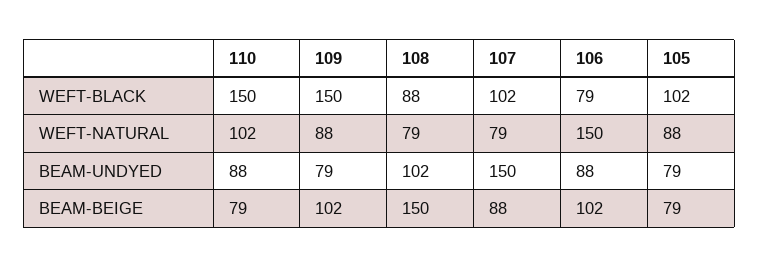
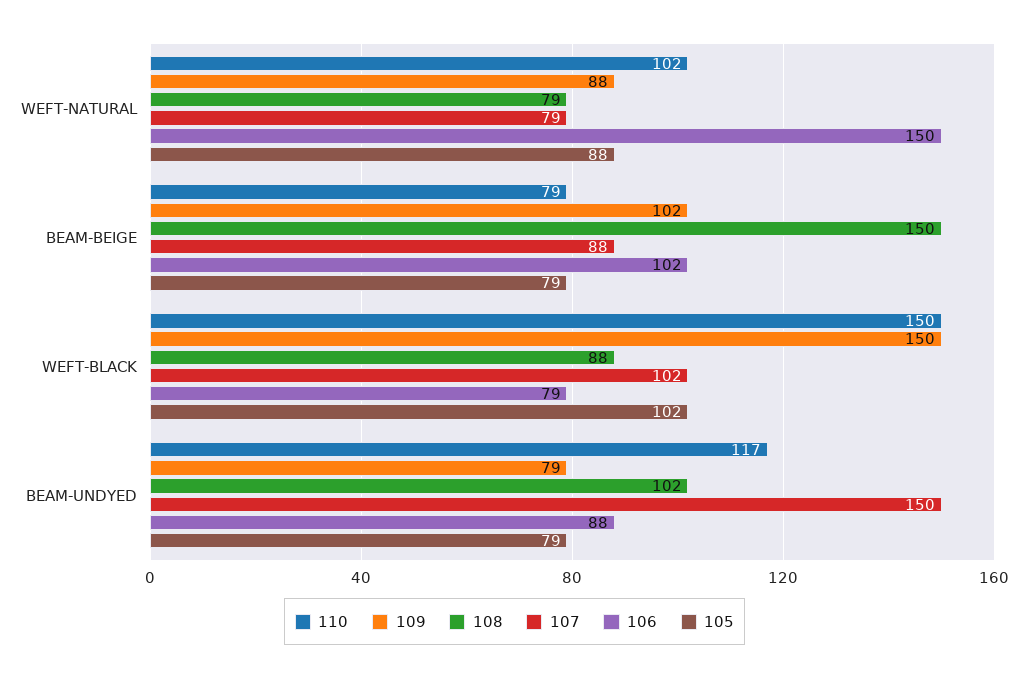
110, BEAM-UNDYED: 88 -> 117

